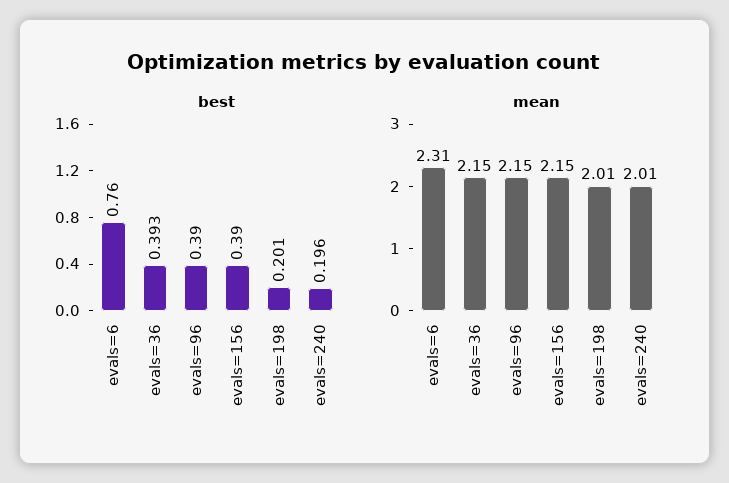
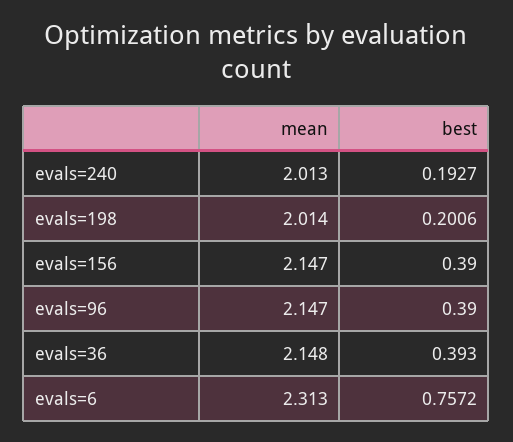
best, evals=6: 0.76 -> 0.7572
best, evals=240: 0.196 -> 0.1927

